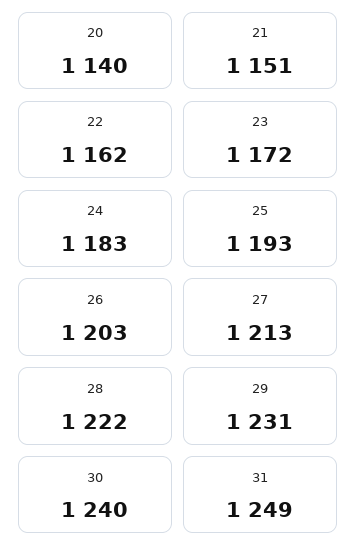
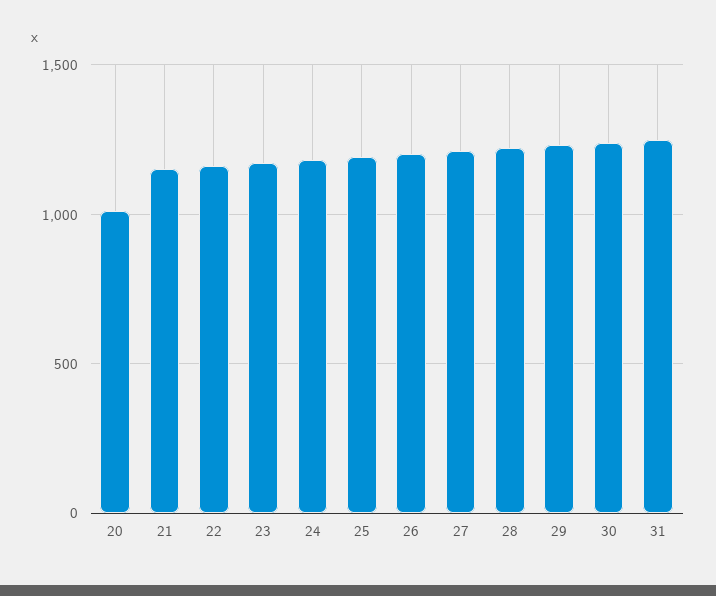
20: 1140 -> 1000

